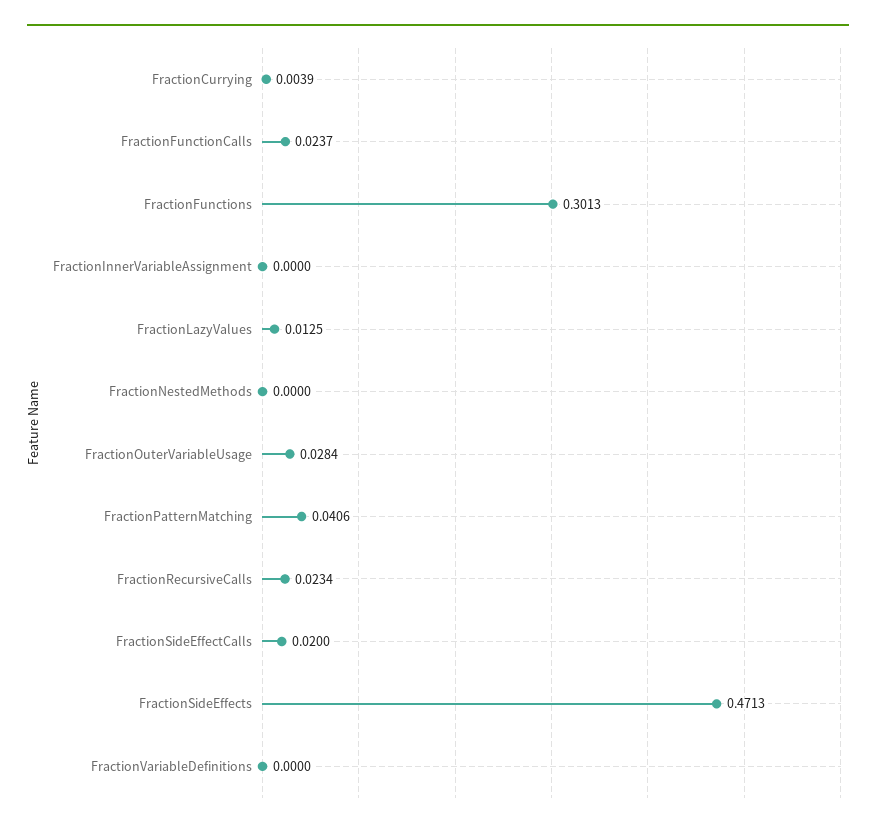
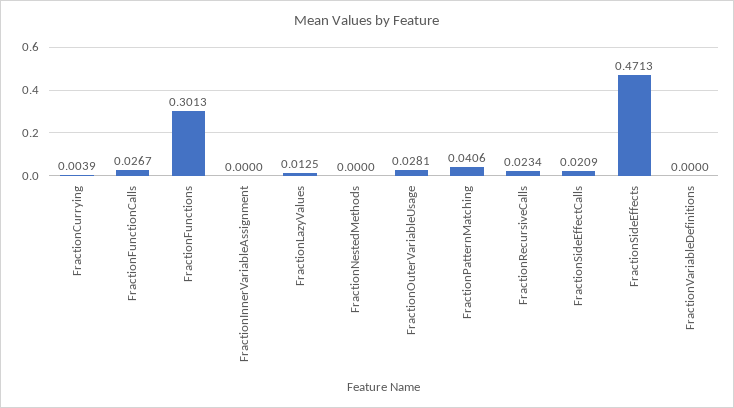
FractionFunctionCalls: 0.0237 -> 0.0267
FractionOuterVariableUsage: 0.0284 -> 0.0281
FractionSideEffectCalls: 0.02 -> 0.0209

